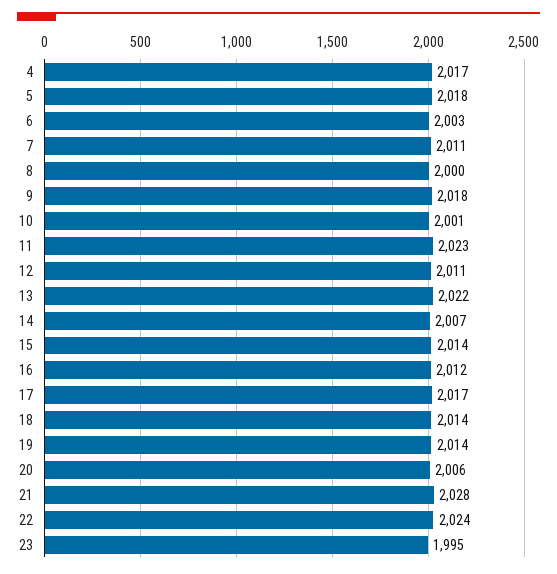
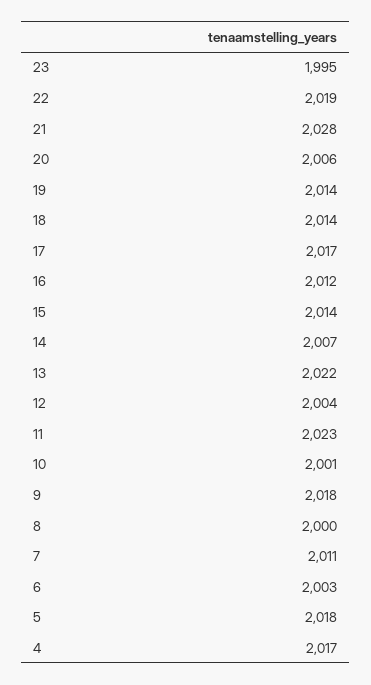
12: 2011 -> 2004
22: 2024 -> 2019

